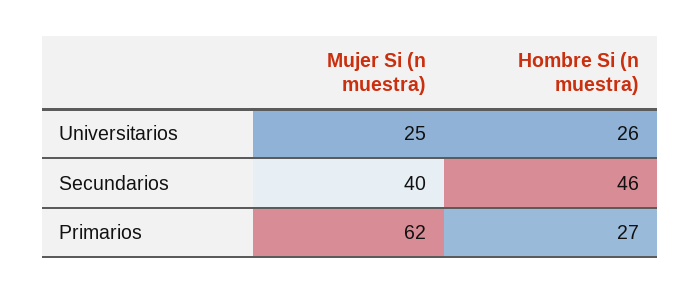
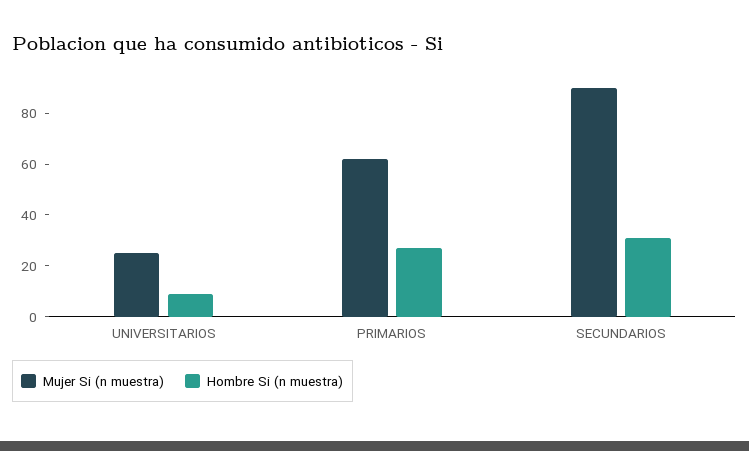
Hombre Si (n muestra), Universitarios: 26 -> 10
Mujer Si (n muestra), Secundarios: 40 -> 90
Hombre Si (n muestra), Secundarios: 46 -> 30

